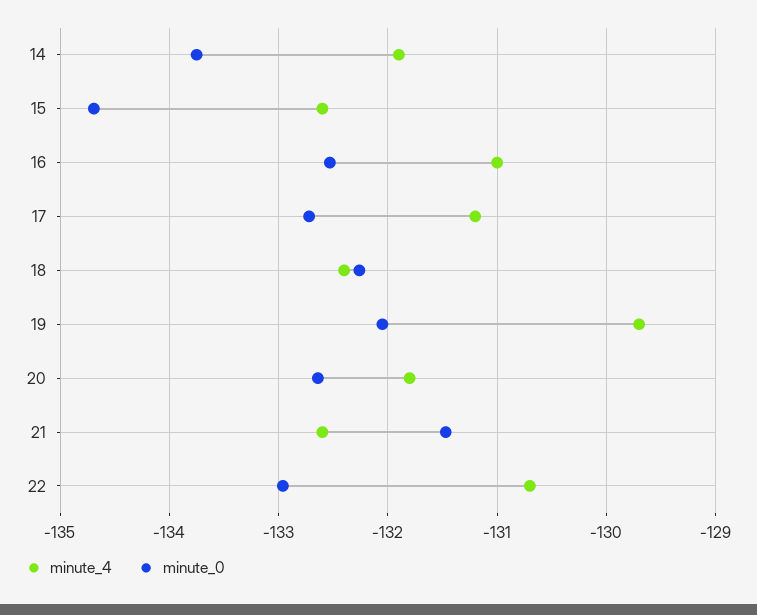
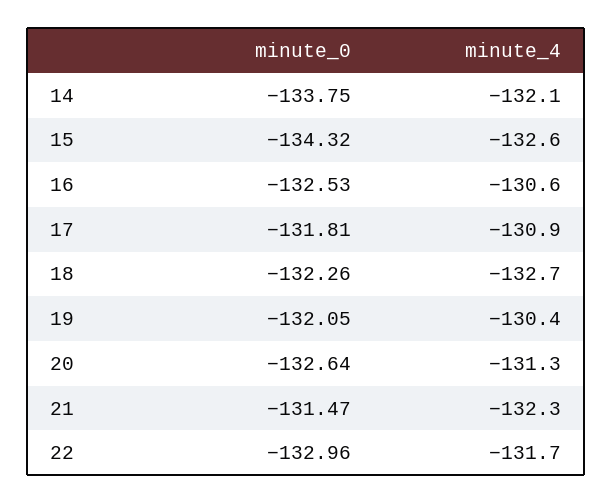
minute_4, 14: -131.9 -> -132.1
minute_0, 15: -134.7 -> -134.32
minute_4, 16: -131 -> -130.6
minute_4, 17: -131.2 -> -130.9
minute_0, 17: -132.7 -> -131.81
minute_4, 18: -132.4 -> -132.7
minute_4, 19: -129.7 -> -130.4
minute_4, 20: -131.8 -> -131.3
minute_4, 21: -132.6 -> -132.3
minute_4, 22: -130.7 -> -131.7

